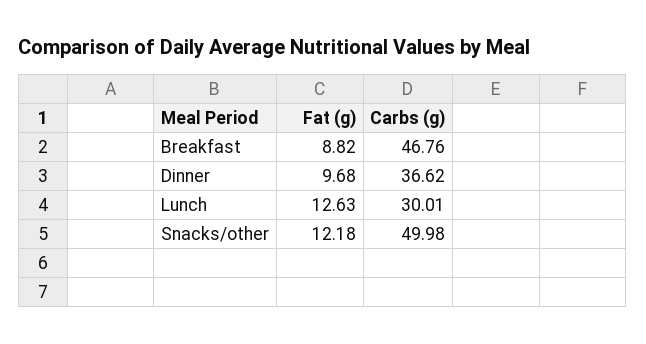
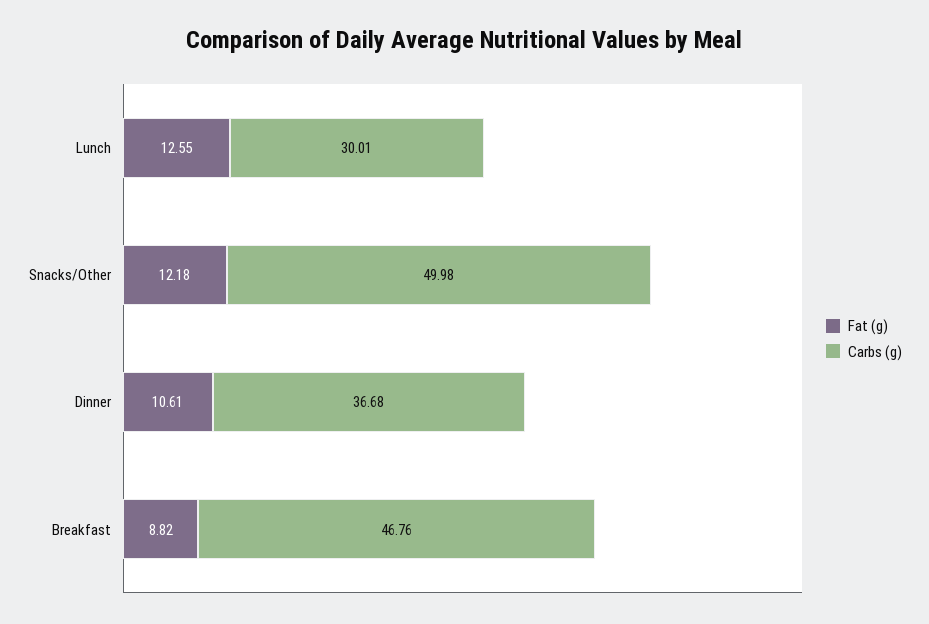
Fat (g), Dinner: 9.68 -> 10.61
Carbs (g), Dinner: 36.62 -> 36.68
Fat (g), Lunch: 12.63 -> 12.55

